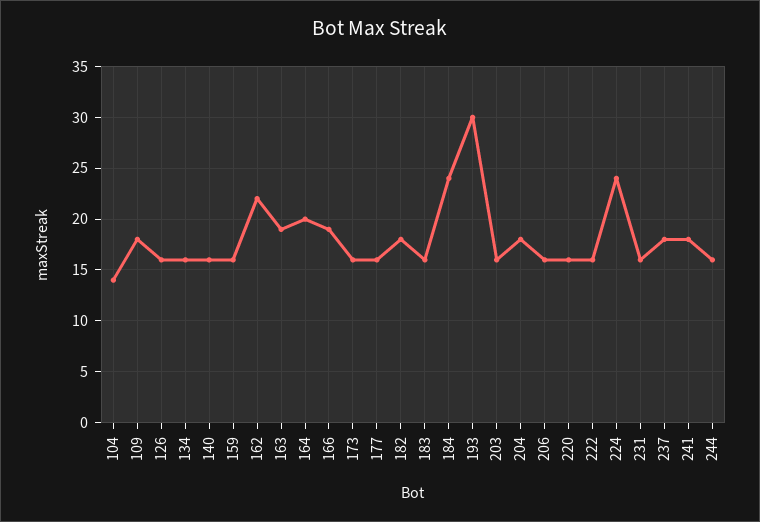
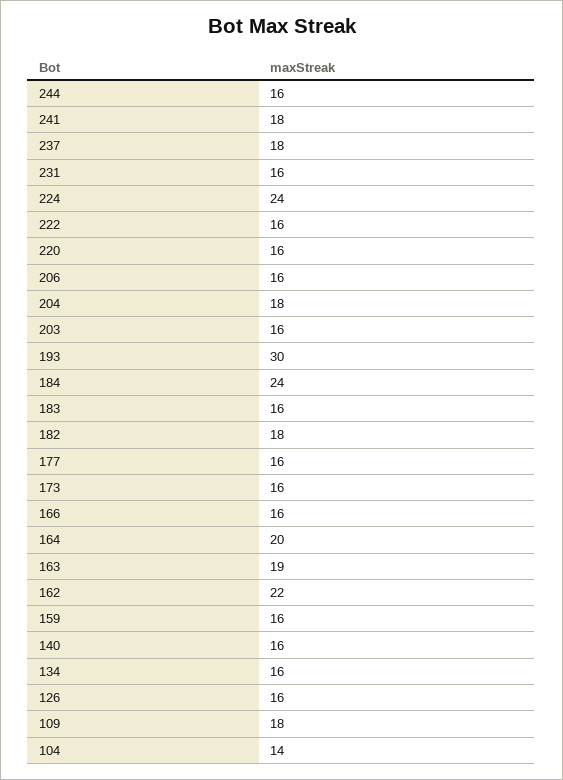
166: 19 -> 16

